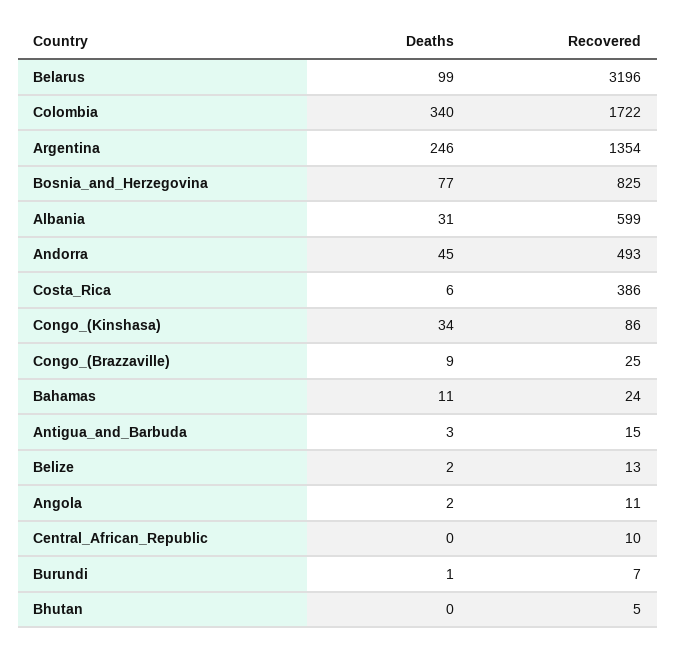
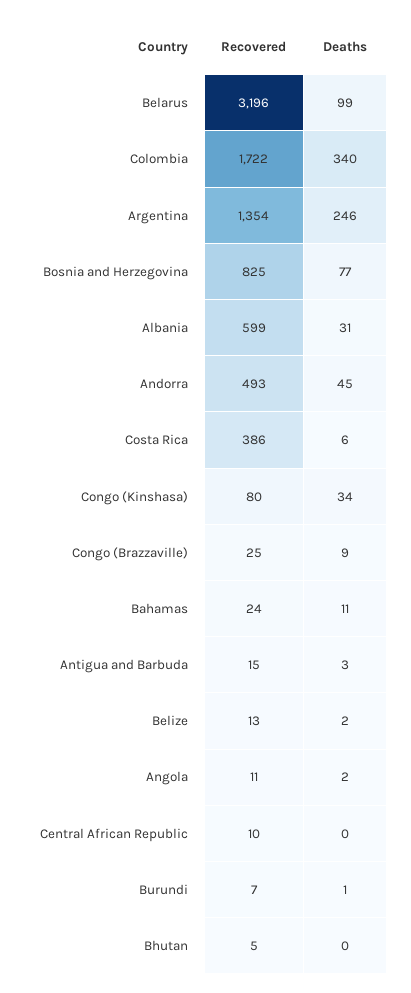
Recovered, Congo_(Kinshasa): 86 -> 80

